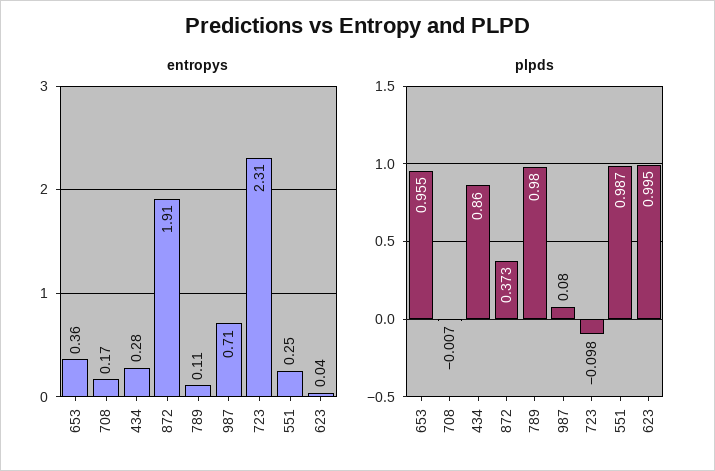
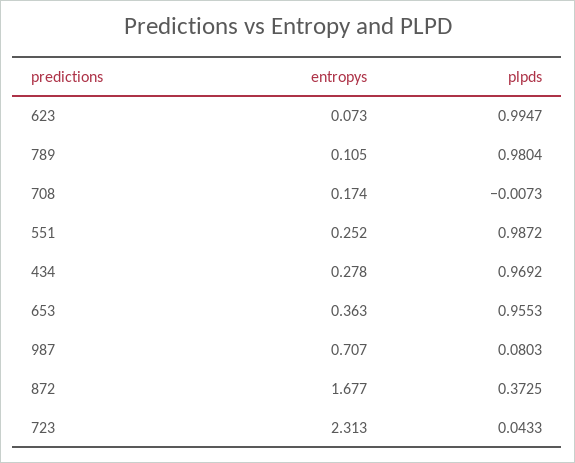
entropys, 872: 1.91 -> 1.677
entropys, 623: 0.04 -> 0.073
plpds, 434: 0.86 -> 0.9692
plpds, 723: -0.098 -> 0.0433

